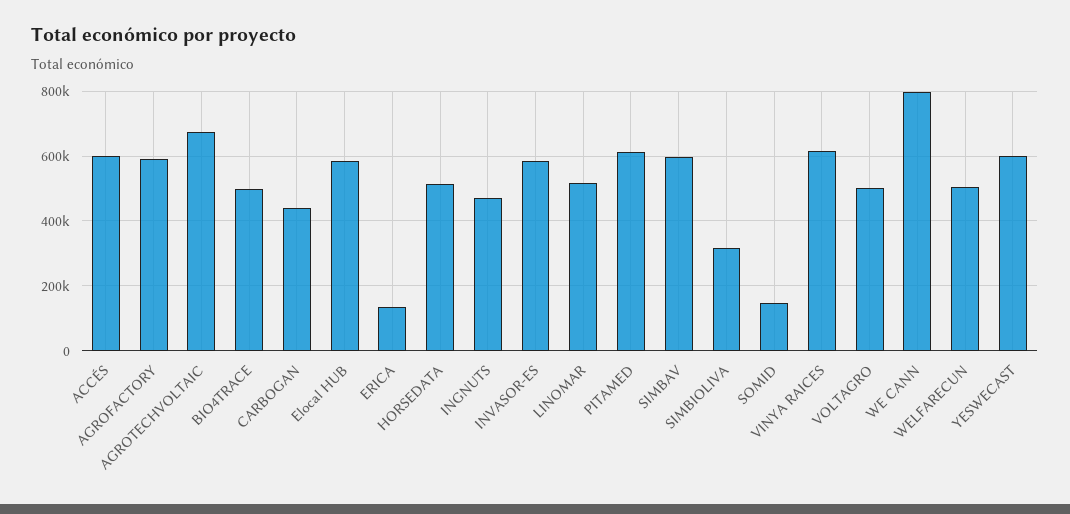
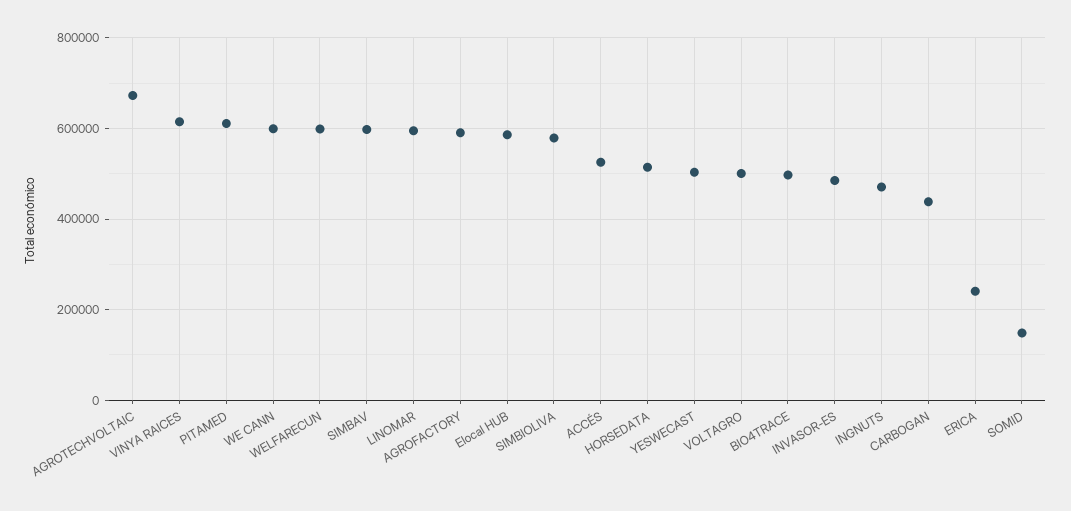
ACCÉS: 600000 -> 520000
ERICA: 140000 -> 240000
INVASOR-ES: 580000 -> 480000
LINOMAR: 520000 -> 600000
SIMBIOLIVA: 320000 -> 580000
WE CANN: 800000 -> 600000
WELFARECUN: 500000 -> 600000
YESWECAST: 600000 -> 500000

